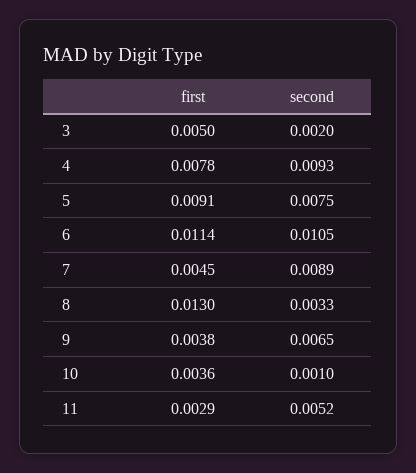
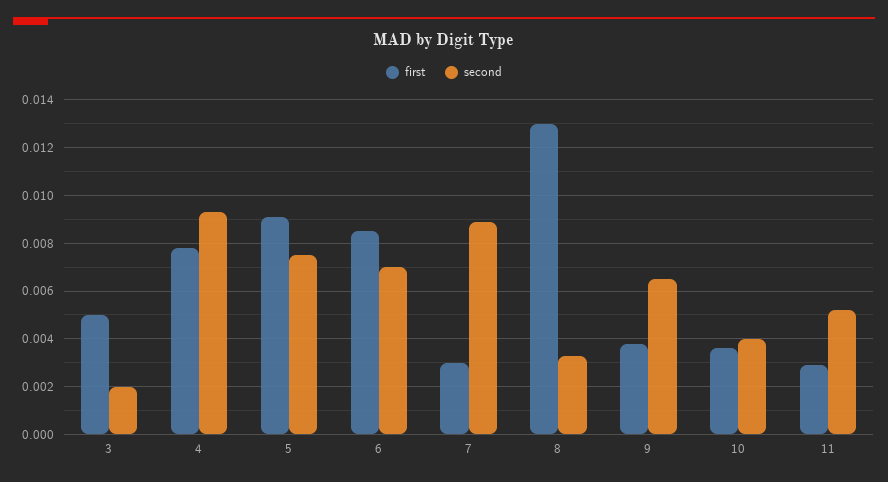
first, 6: 0.0114 -> 0.0085
second, 6: 0.0105 -> 0.007
first, 7: 0.0045 -> 0.003
second, 10: 0.001 -> 0.004

